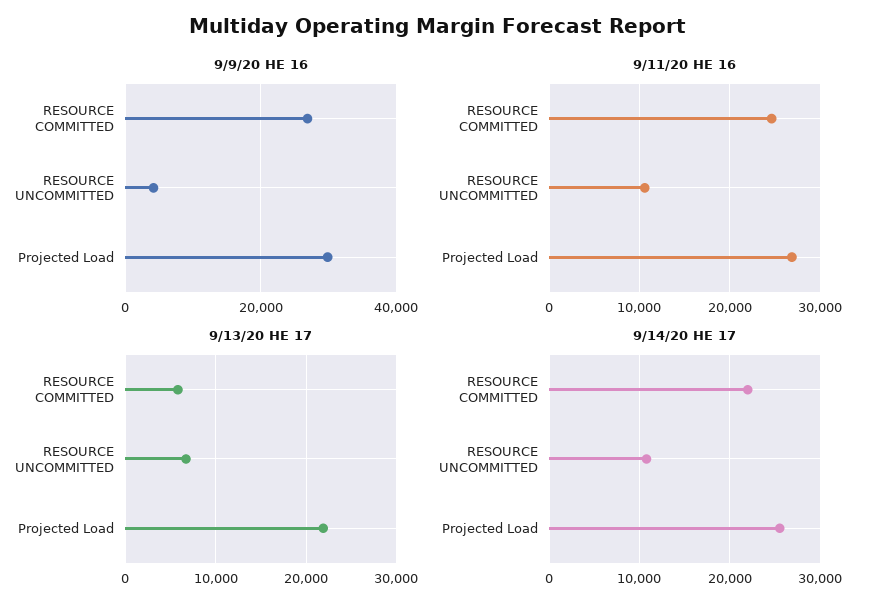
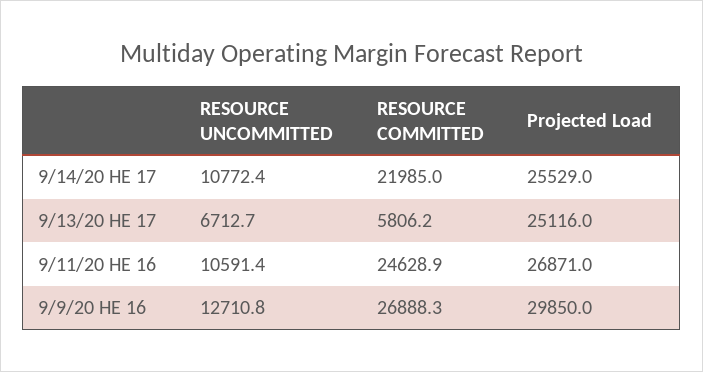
9/9/20 HE 16, RESOURCE UNCOMMITTED: 4000 -> 12710.8
9/13/20 HE 17, Projected Load: 22000 -> 25116

